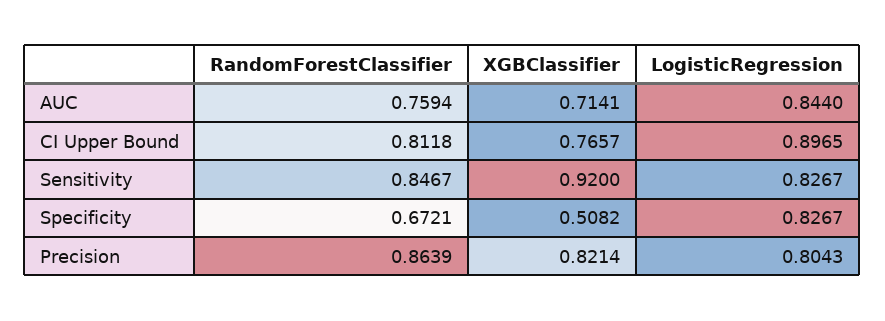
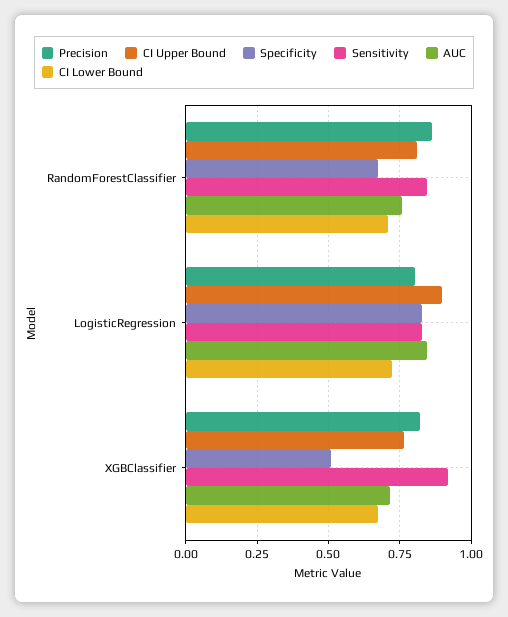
CI Lower Bound, RandomForestClassifier: none -> 0.7
CI Lower Bound, LogisticRegression: none -> 0.725
CI Lower Bound, XGBClassifier: none -> 0.675

